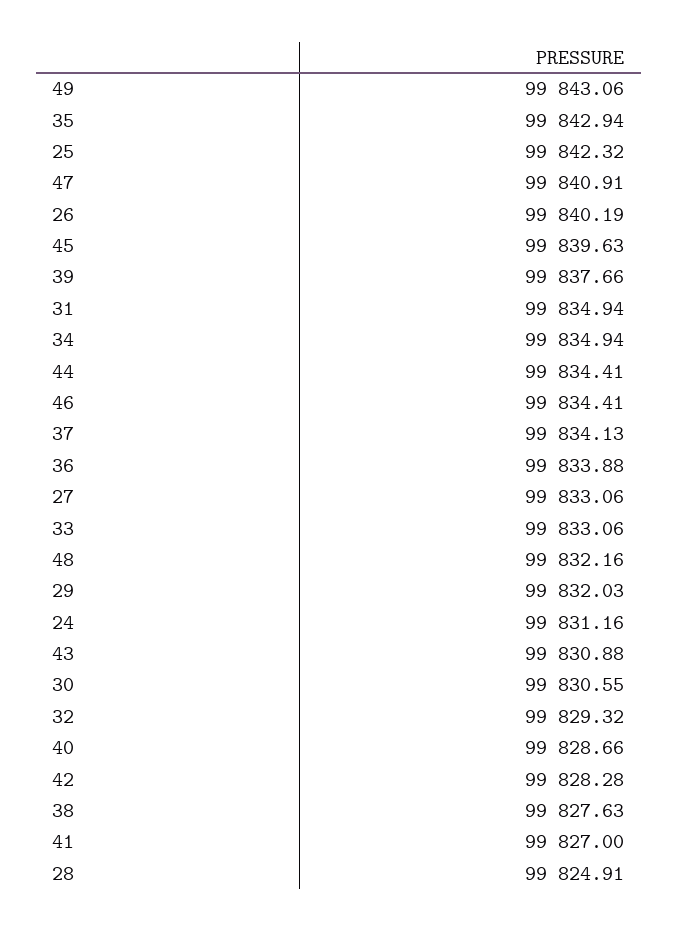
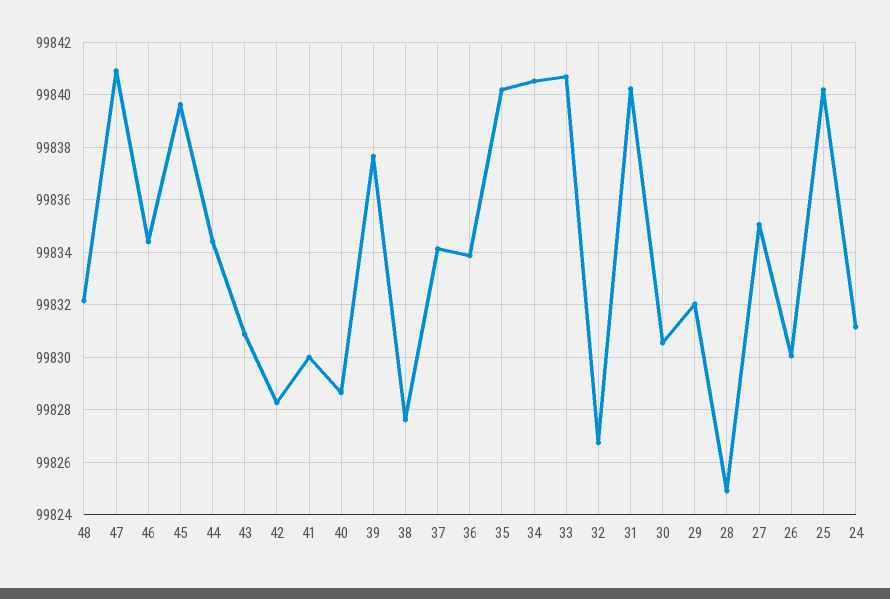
49: 99843.06 -> none
35: 99842.94 -> 99840.25
25: 99842.32 -> 99840.25
26: 99840.19 -> 99830
31: 99834.94 -> 99840.25
34: 99834.94 -> 99840.5
27: 99833.06 -> 99835
33: 99833.06 -> 99840.75
32: 99829.32 -> 99826.75
41: 99827 -> 99830

